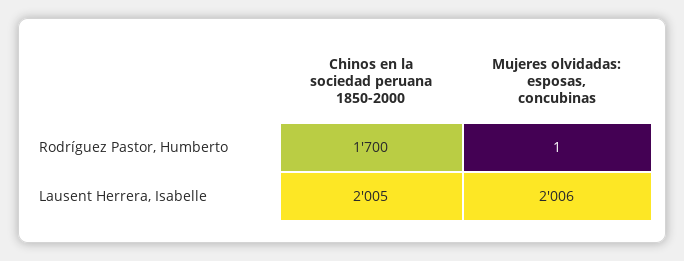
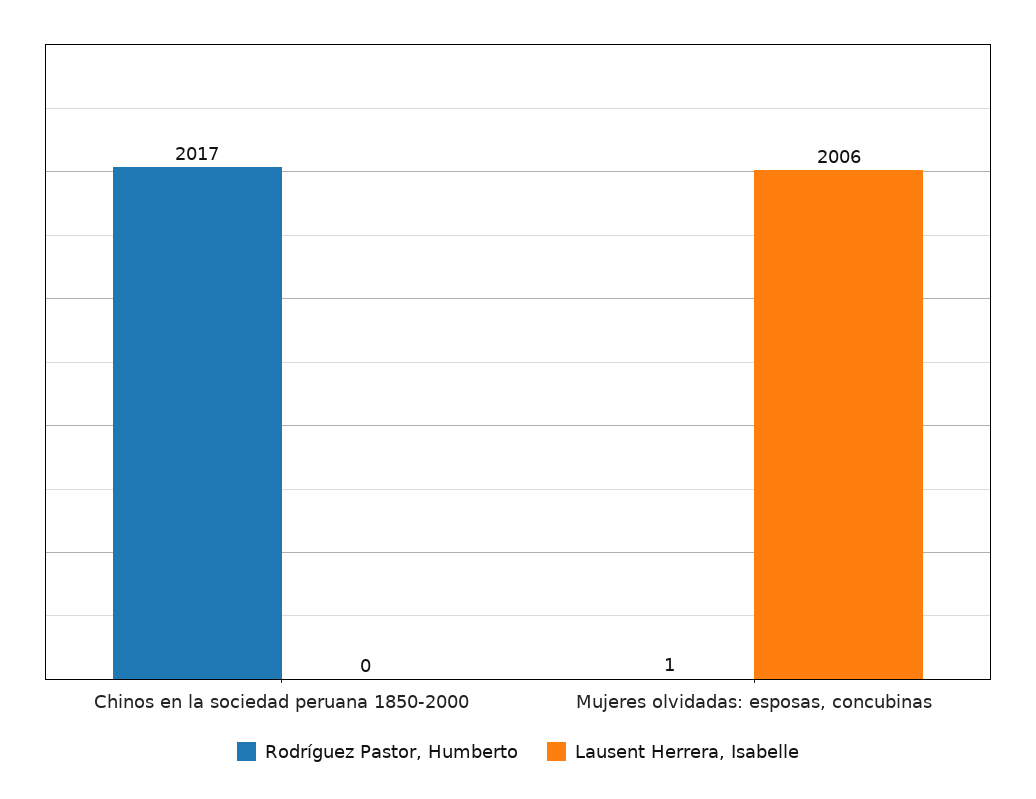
Rodríguez Pastor, Humberto, Chinos en la sociedad peruana 1850-2000: 1700 -> 2017
Lausent Herrera, Isabelle, Chinos en la sociedad peruana 1850-2000: 2005 -> 0

